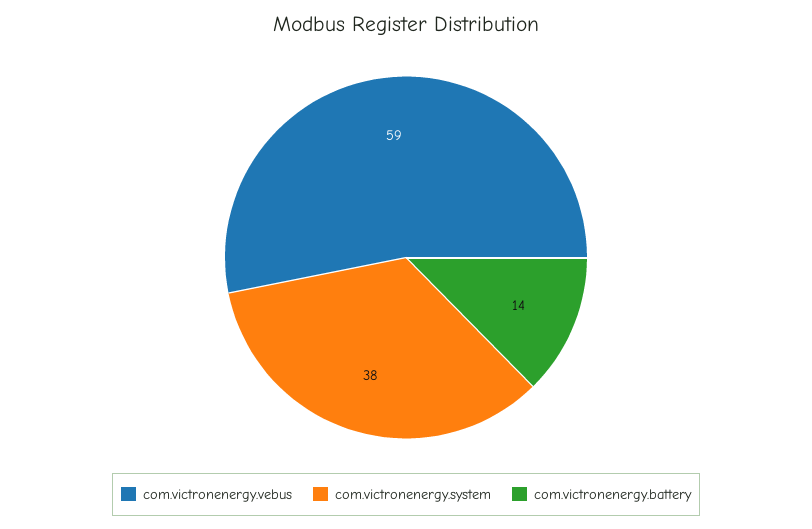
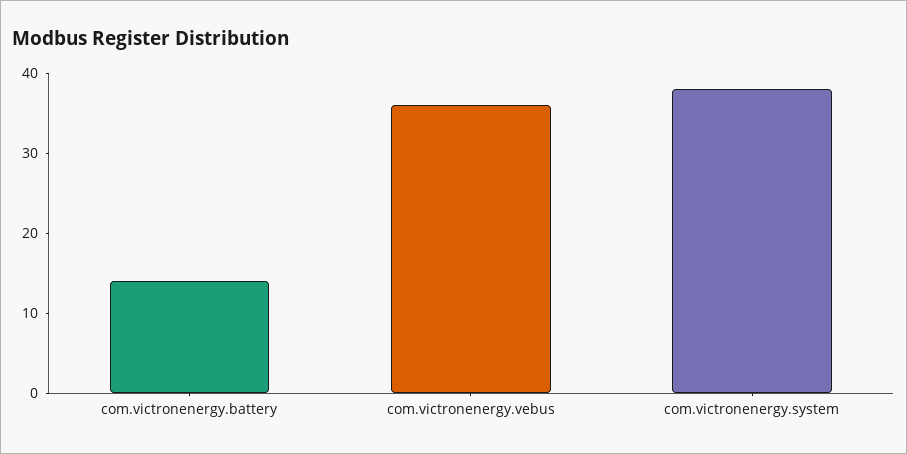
com.victronenergy.vebus: 59 -> 35

